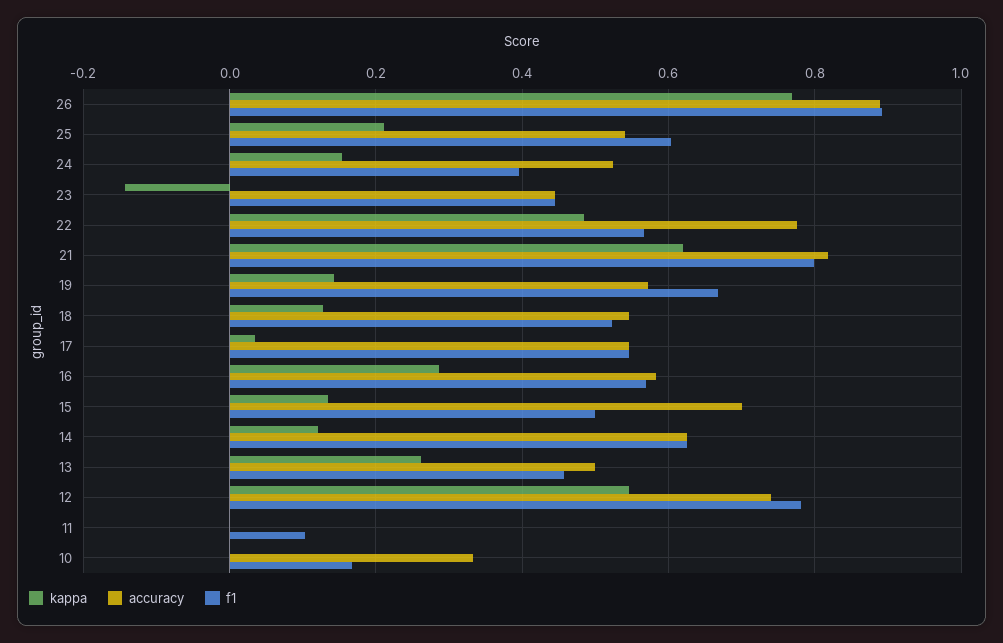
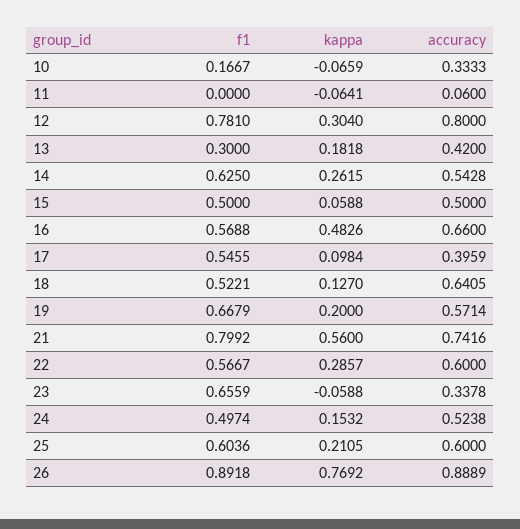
accuracy, 25: 0.54 -> 0.6
f1, 24: 0.4 -> 0.4974
kappa, 23: -0.14 -> -0.0588
accuracy, 23: 0.44 -> 0.3378
f1, 23: 0.44 -> 0.6559
kappa, 22: 0.48 -> 0.2857
accuracy, 22: 0.78 -> 0.6
kappa, 21: 0.62 -> 0.56
accuracy, 21: 0.82 -> 0.7416
kappa, 19: 0.14 -> 0.2
accuracy, 18: 0.54 -> 0.6405
kappa, 17: 0.04 -> 0.0984
accuracy, 17: 0.54 -> 0.3959
kappa, 16: 0.28 -> 0.4826
accuracy, 16: 0.58 -> 0.66
kappa, 15: 0.14 -> 0.0588
accuracy, 15: 0.7 -> 0.5
kappa, 14: 0.12 -> 0.2615
accuracy, 14: 0.62 -> 0.5428
kappa, 13: 0.26 -> 0.1818
accuracy, 13: 0.5 -> 0.42
f1, 13: 0.46 -> 0.3
kappa, 12: 0.54 -> 0.304
accuracy, 12: 0.74 -> 0.8
kappa, 11: 0 -> -0.0641
accuracy, 11: 0 -> 0.06
f1, 11: 0.1 -> 0
kappa, 10: 0 -> -0.0659

